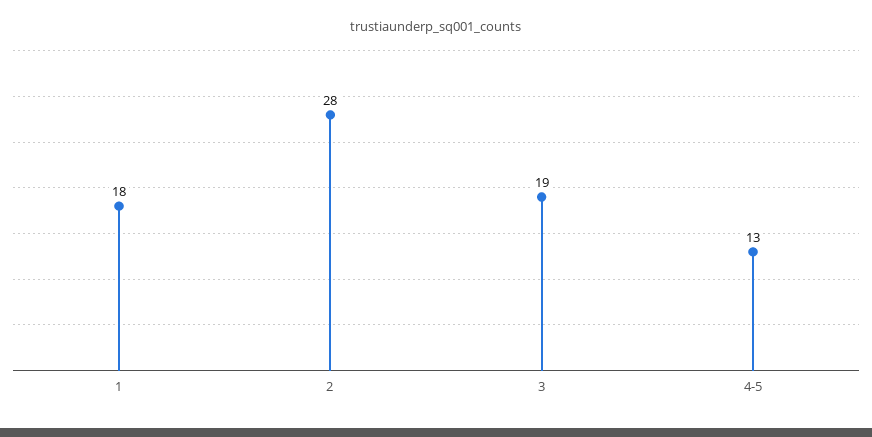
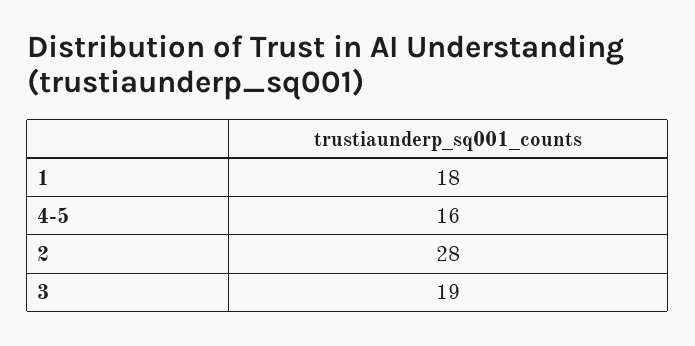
4-5: 13 -> 16

